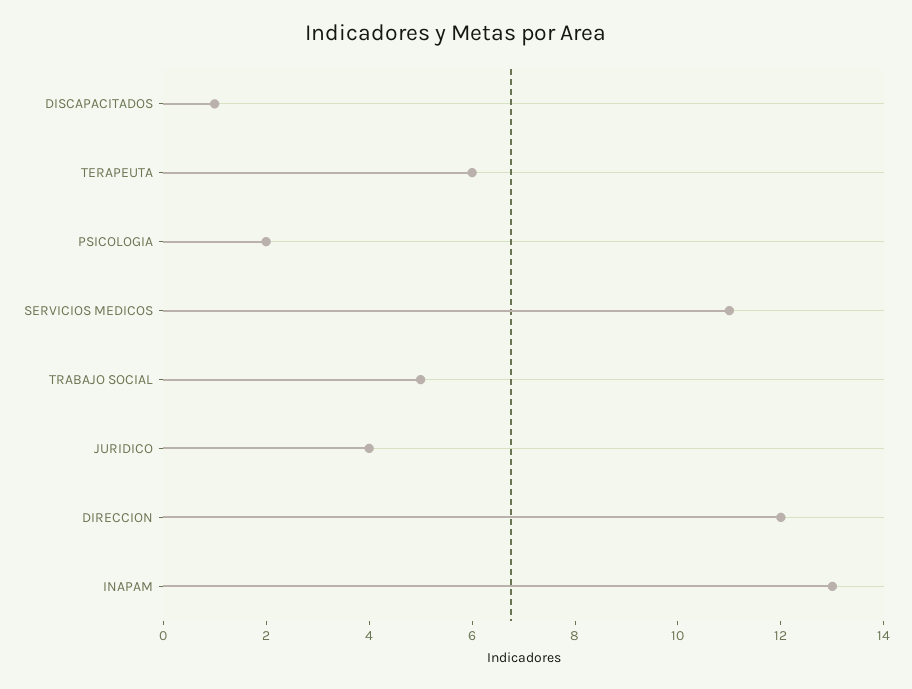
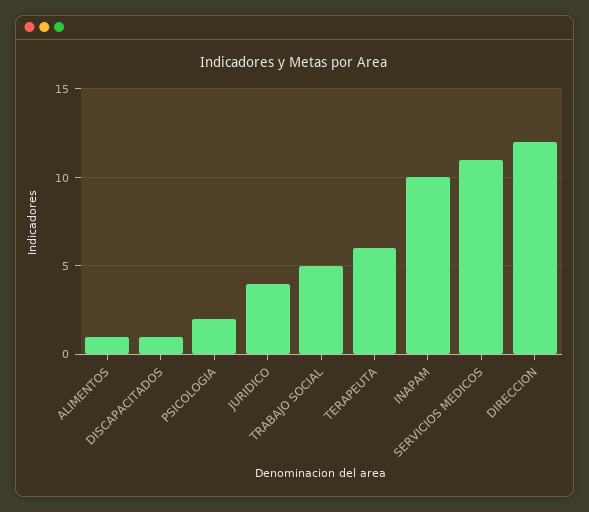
INAPAM: 13 -> 10
ALIMENTOS: none -> 1

